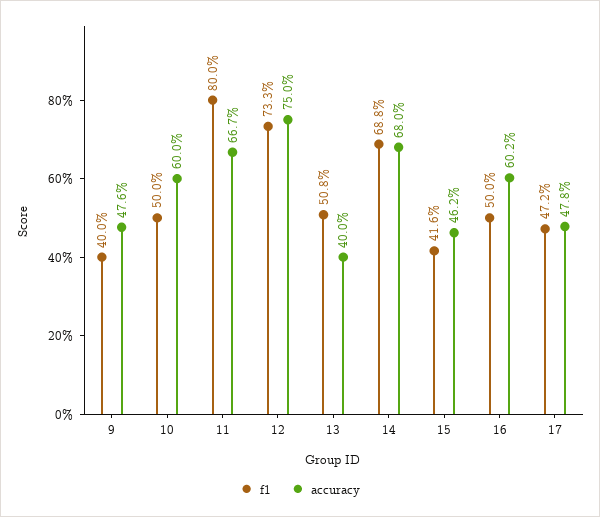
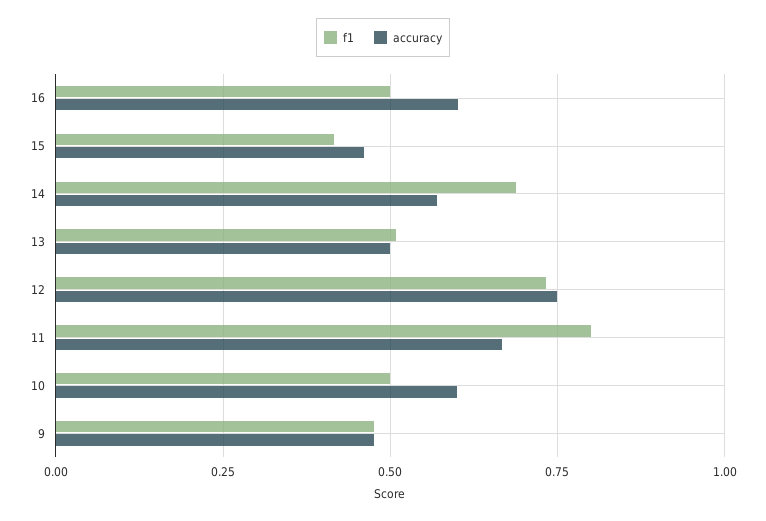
f1, 9: 0.4 -> 0.475
accuracy, 13: 0.4 -> 0.5
accuracy, 14: 0.68 -> 0.575
f1, 17: 0.472 -> none
accuracy, 17: 0.478 -> none

